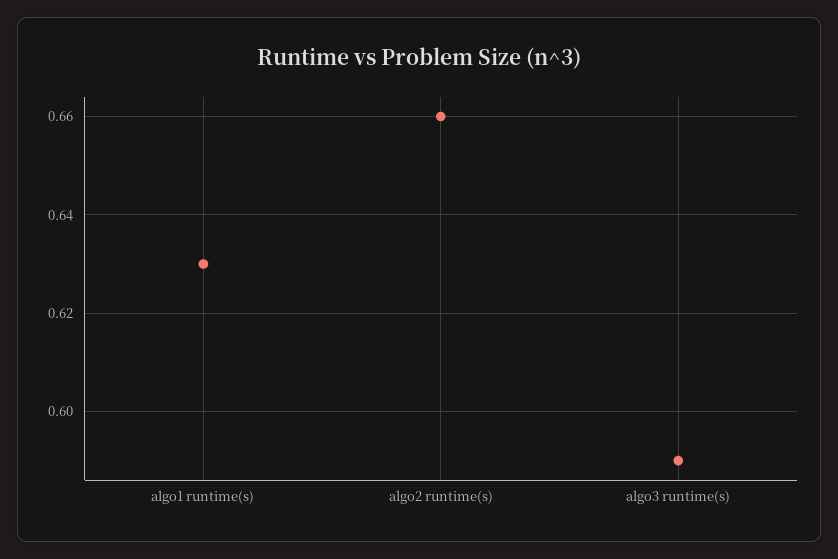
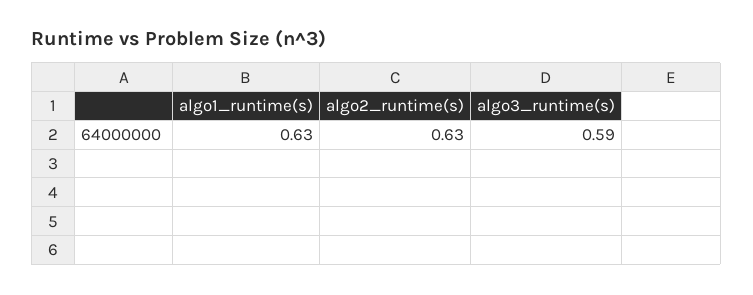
algo2 runtime(s): 0.66 -> 0.63

